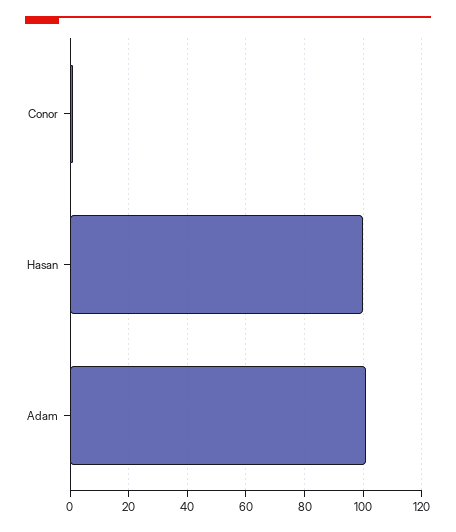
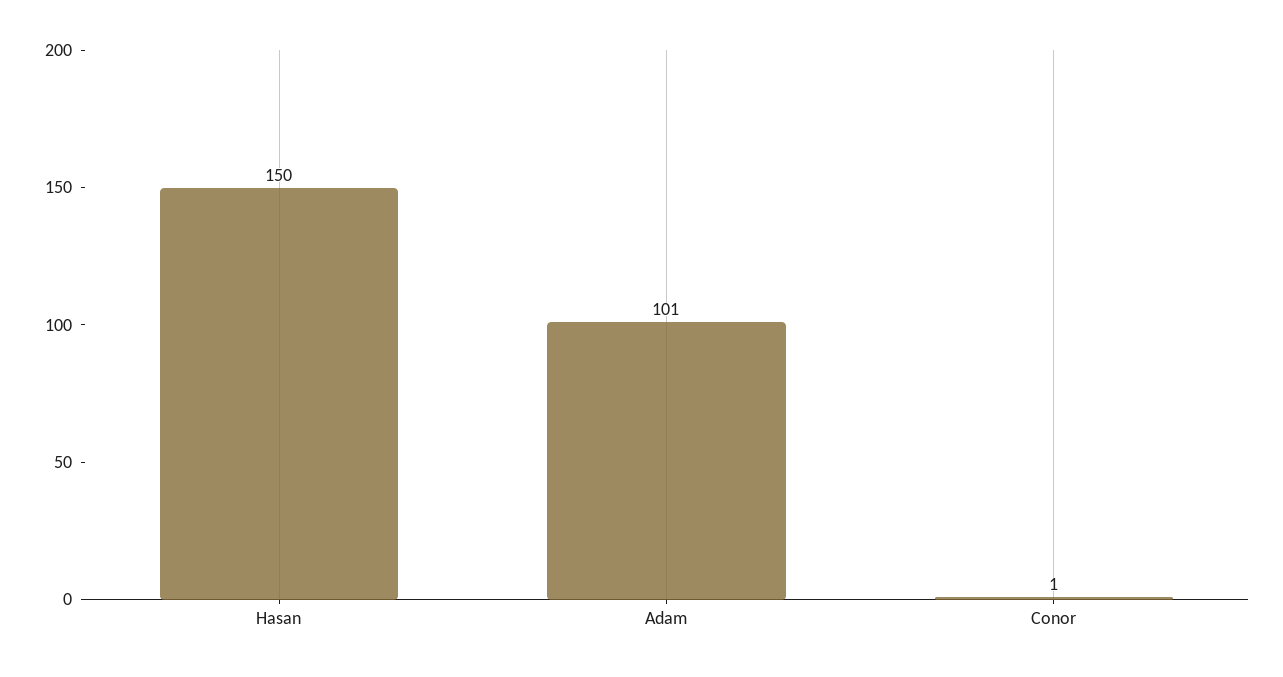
Hasan: 100 -> 150

